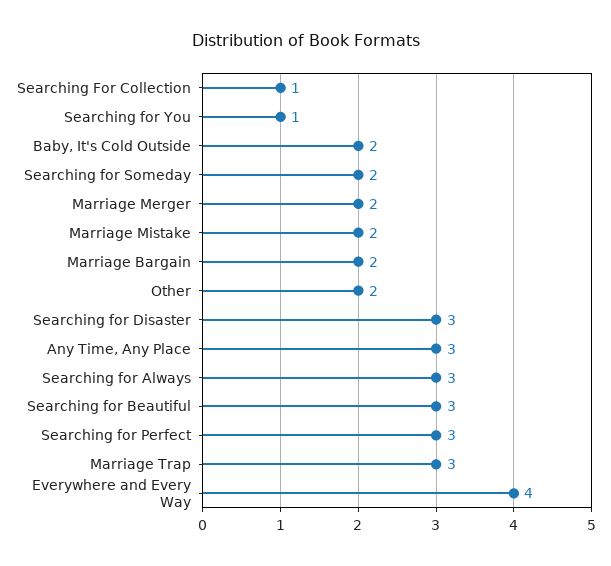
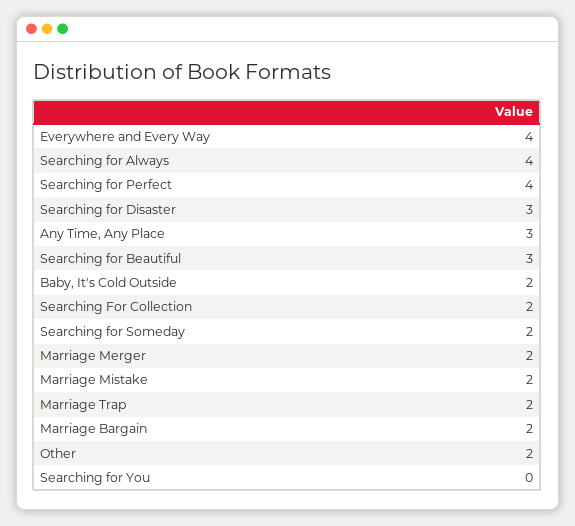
Searching For Collection: 1 -> 2
Searching for You: 1 -> 0
Searching for Always: 3 -> 4
Searching for Perfect: 3 -> 4
Marriage Trap: 3 -> 2

